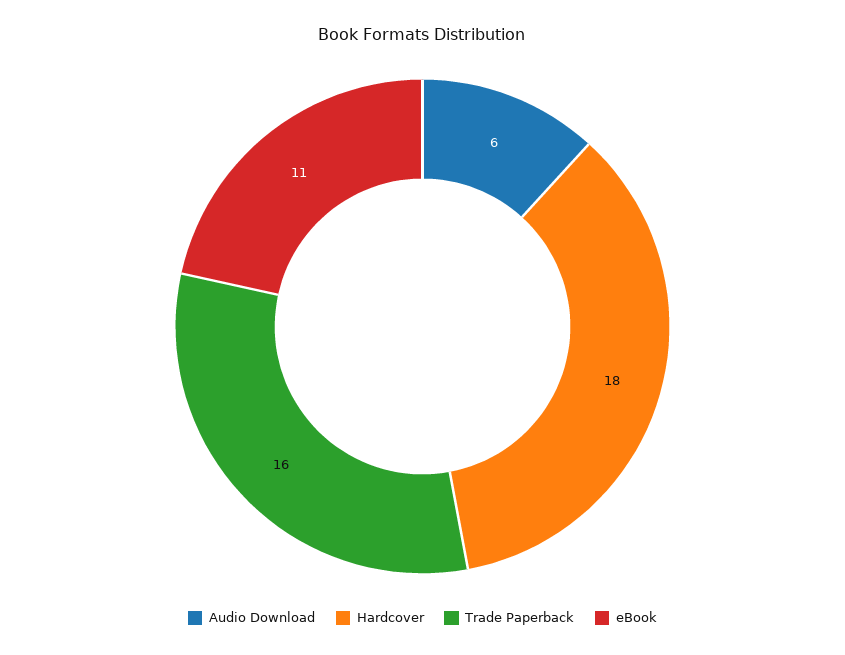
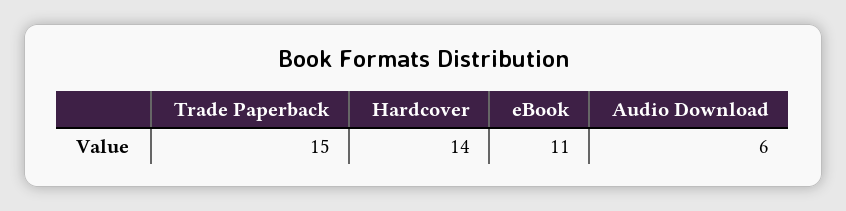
Hardcover: 18 -> 14
Trade Paperback: 16 -> 15

